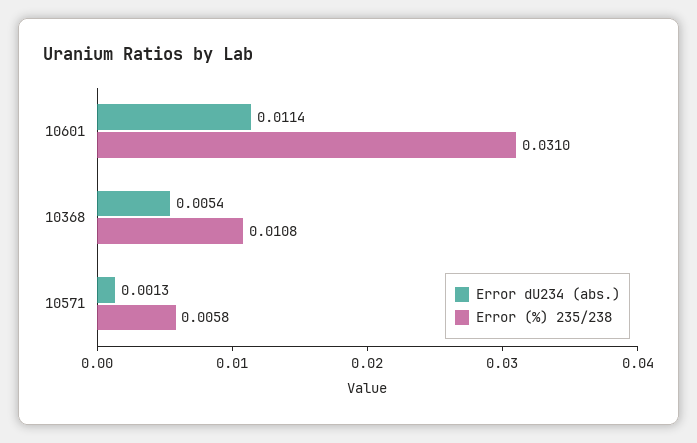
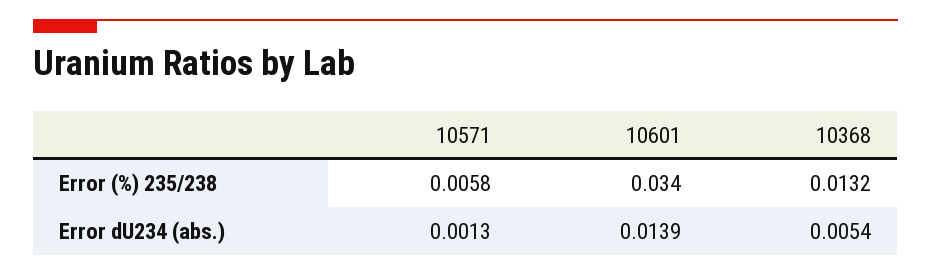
Error dU234 (abs.), 10601: 0.0114 -> 0.0139
Error (%) 235/238, 10601: 0.031 -> 0.034
Error (%) 235/238, 10368: 0.0108 -> 0.0132

